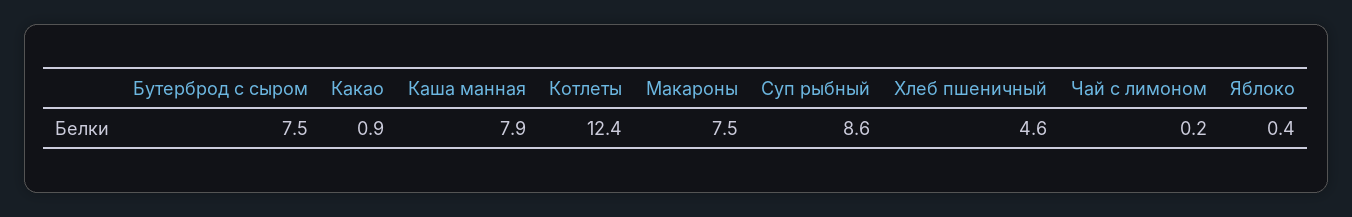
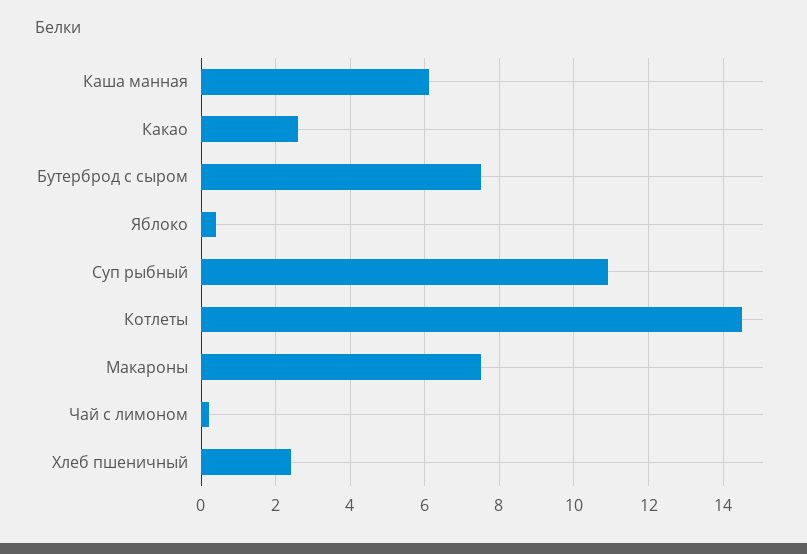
Какао: 0.9 -> 2.5
Каша манная: 7.9 -> 6
Котлеты: 12.4 -> 14.5
Суп рыбный: 8.6 -> 11
Хлеб пшеничный: 4.6 -> 2.5

